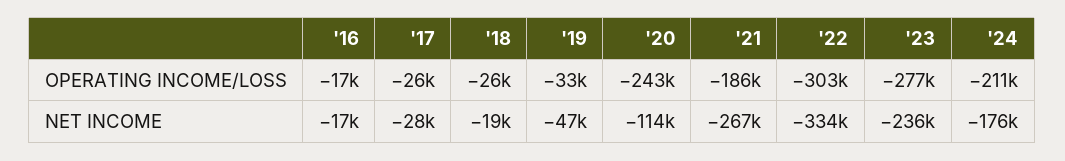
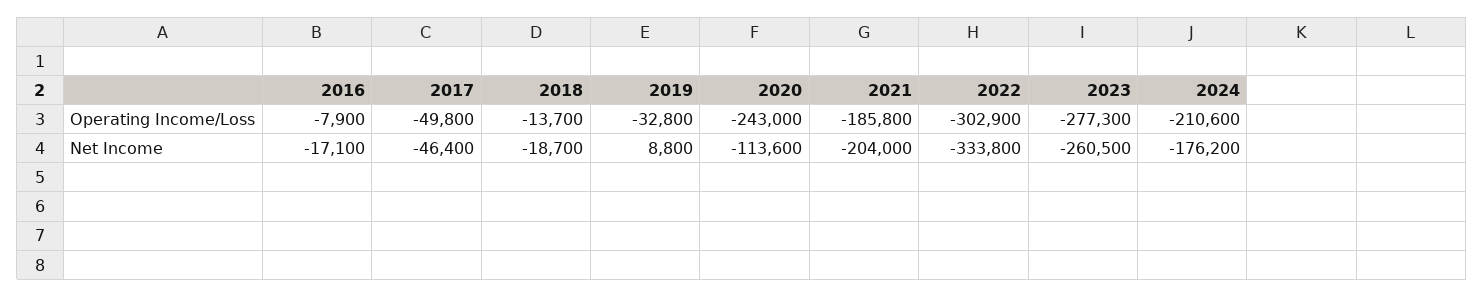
'16, OPERATING INCOME/LOSS: -17000 -> -7900
'17, OPERATING INCOME/LOSS: -26000 -> -49800
'18, OPERATING INCOME/LOSS: -26000 -> -13700
'17, NET INCOME: -28000 -> -46400
'19, NET INCOME: -47000 -> 8800
'21, NET INCOME: -267000 -> -204000
'23, NET INCOME: -236000 -> -260500

